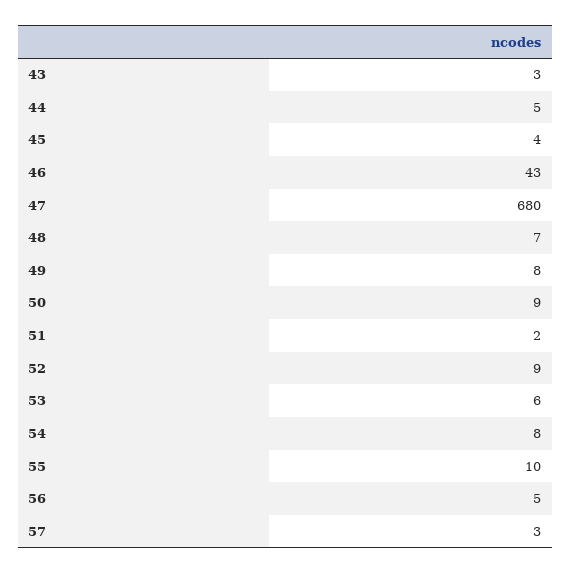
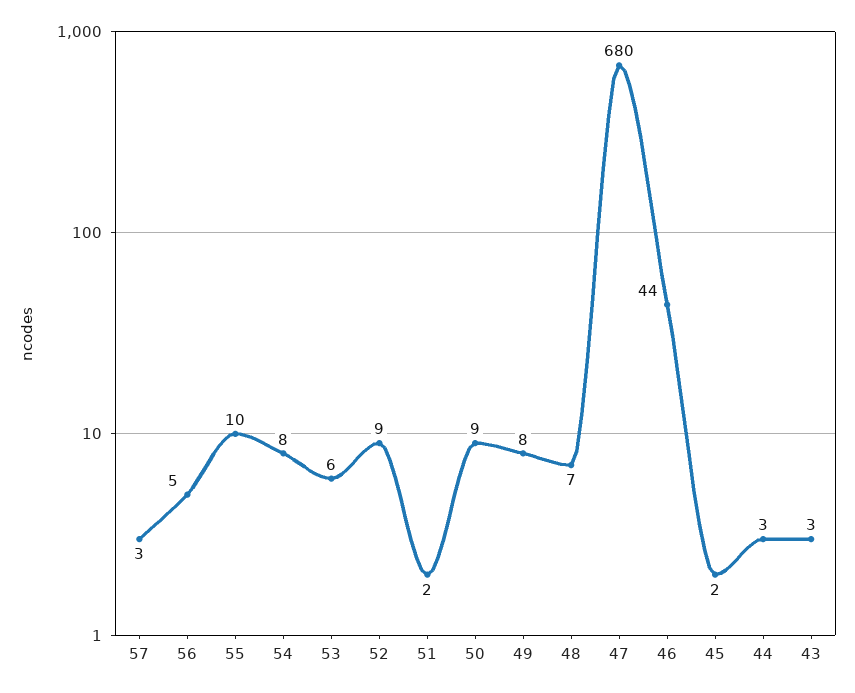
44: 5 -> 3
45: 4 -> 2
46: 43 -> 44

